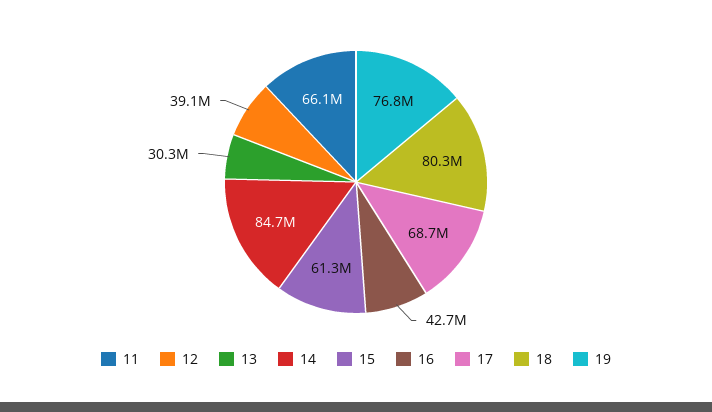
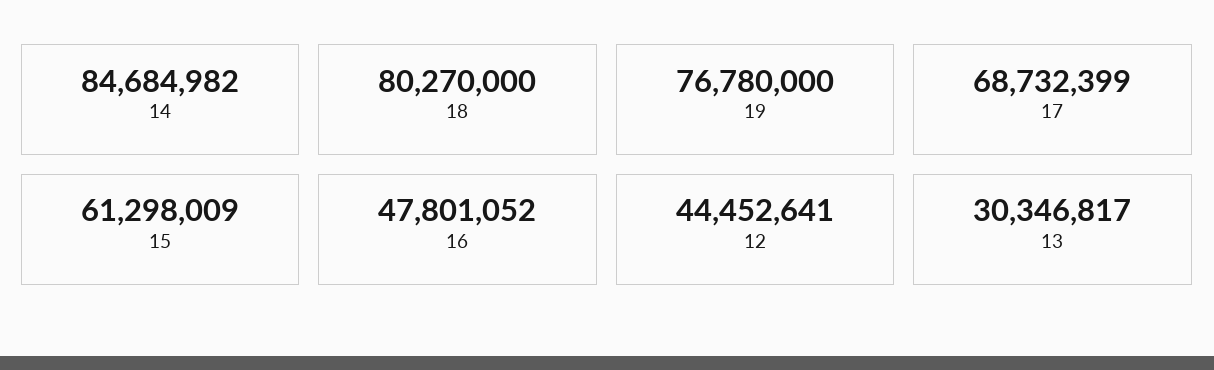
11: 66100000 -> none
12: 39100000 -> 44452641
16: 42700000 -> 47801052

